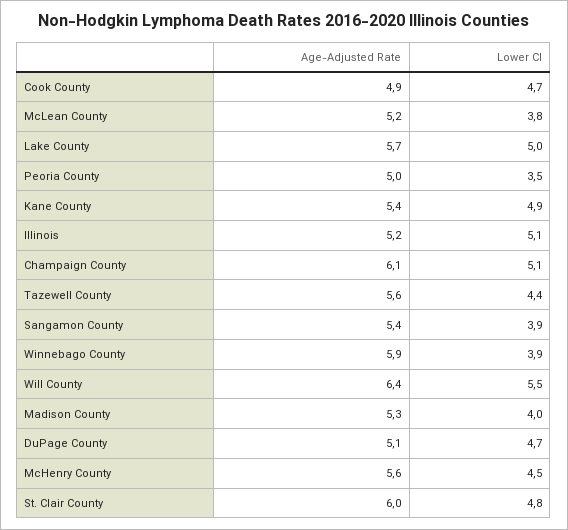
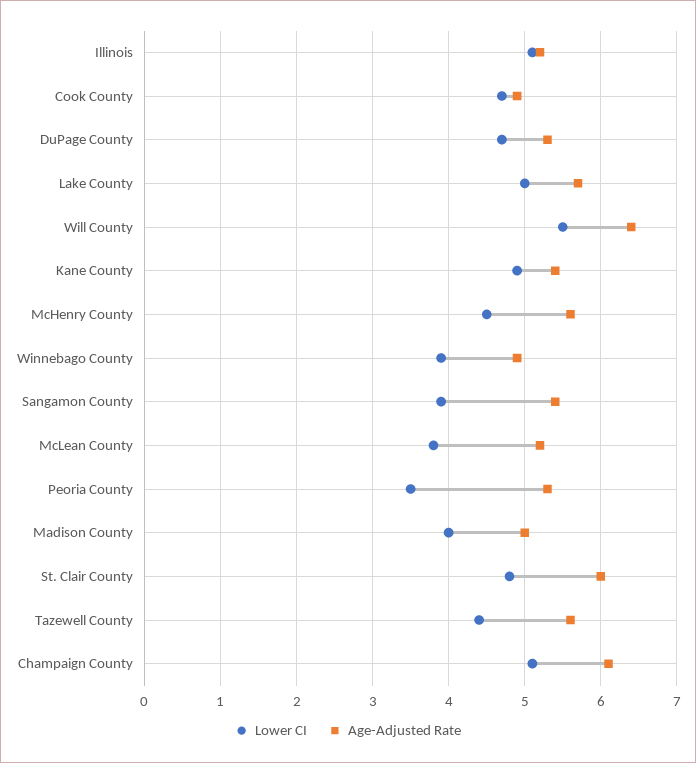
Age-Adjusted Rate, Peoria County: 5 -> 5.3
Age-Adjusted Rate, Winnebago County: 5.9 -> 4.9
Age-Adjusted Rate, Madison County: 5.3 -> 5
Age-Adjusted Rate, DuPage County: 5.1 -> 5.3

